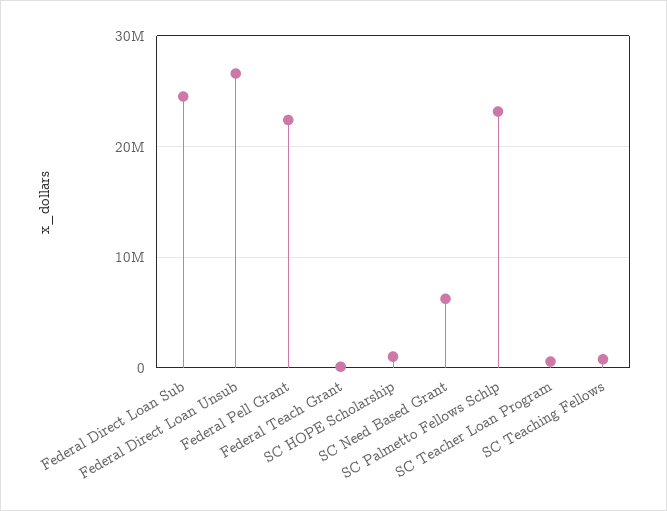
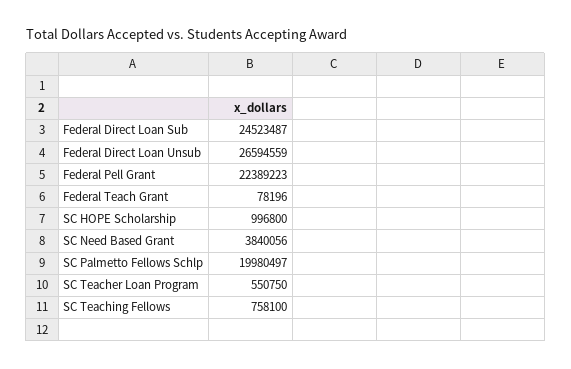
SC Need Based Grant: 6000000 -> 3840056
SC Palmetto Fellows Schlp: 23000000 -> 19980497

